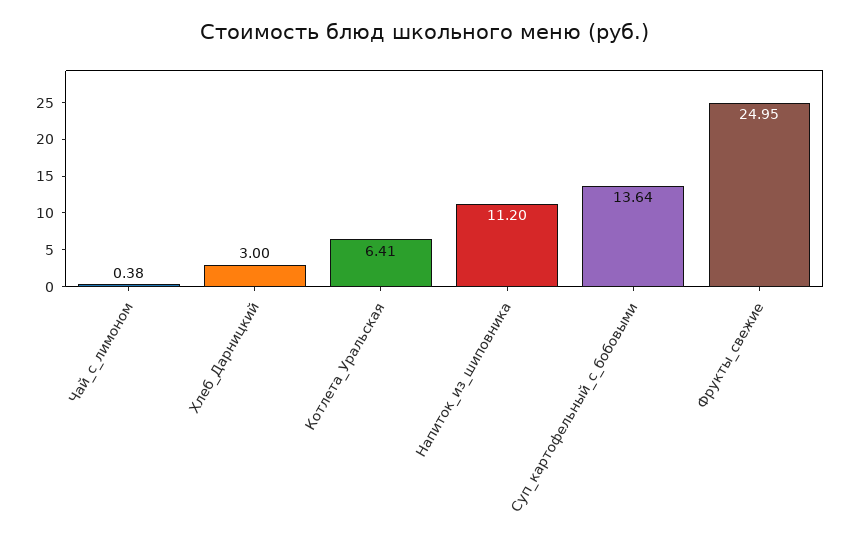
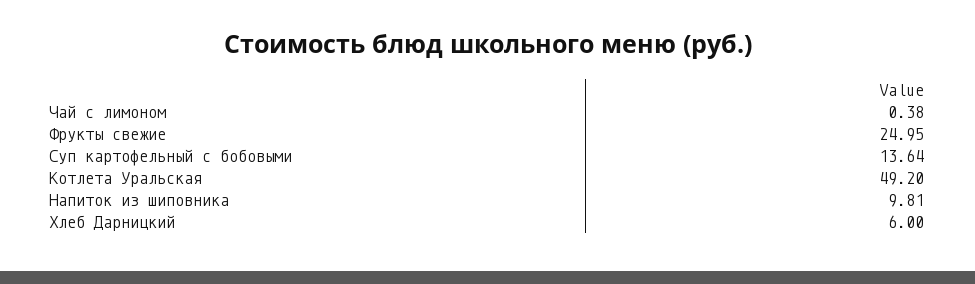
Хлеб_Дарницкий: 3 -> 6
Котлета_Уральская: 6.41 -> 49.2
Напиток_из_шиповника: 11.2 -> 9.81

